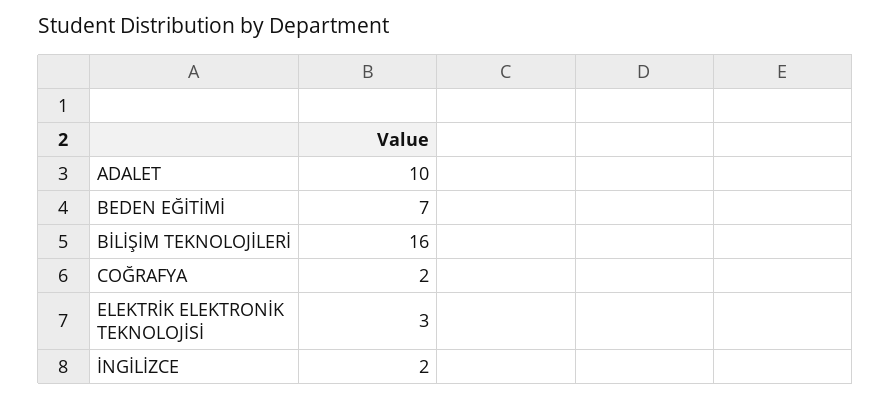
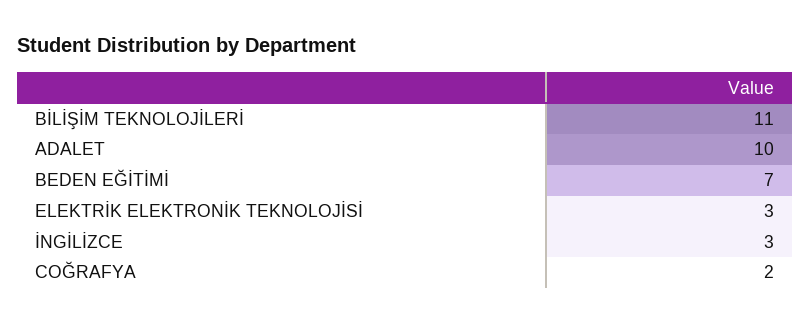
BİLİŞİM TEKNOLOJİLERİ: 16 -> 11
İNGİLİZCE: 2 -> 3

